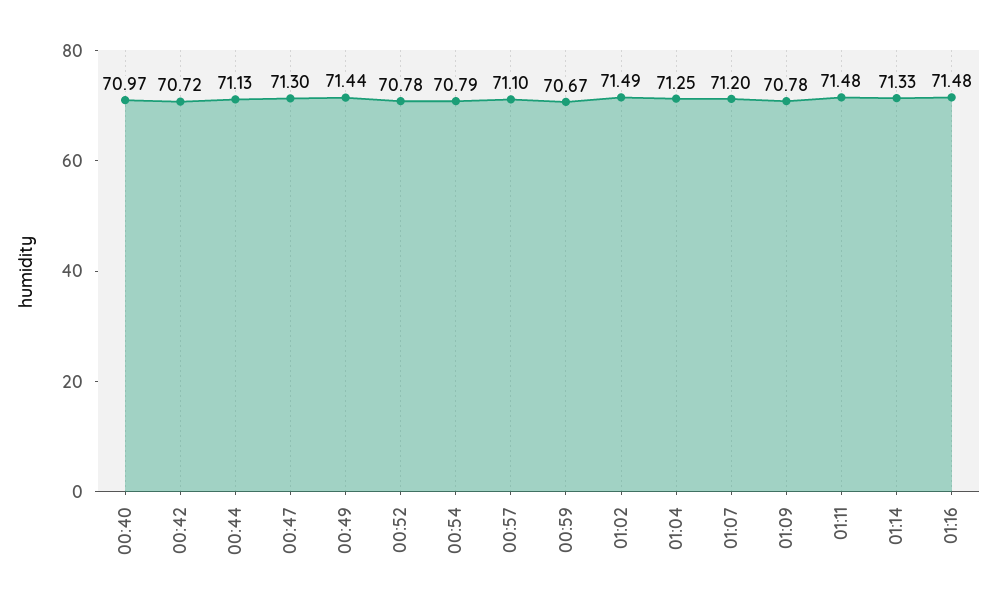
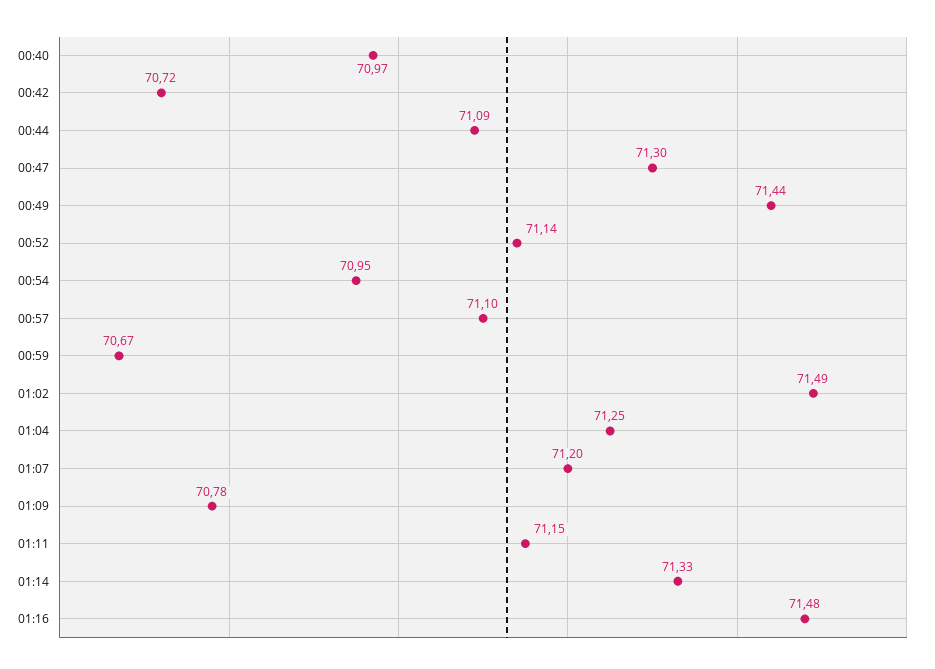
00:44: 71.13 -> 71.09
00:52: 70.78 -> 71.14
00:54: 70.79 -> 70.95
01:11: 71.48 -> 71.15

